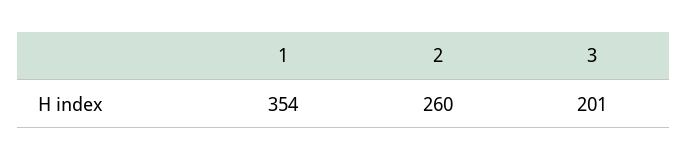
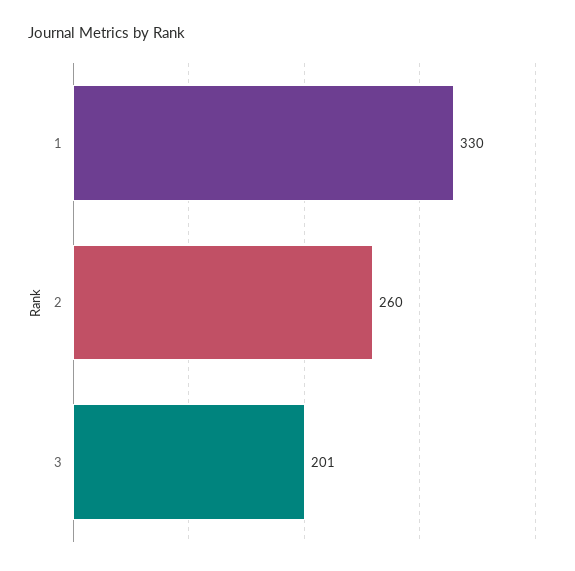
1: 354 -> 330

